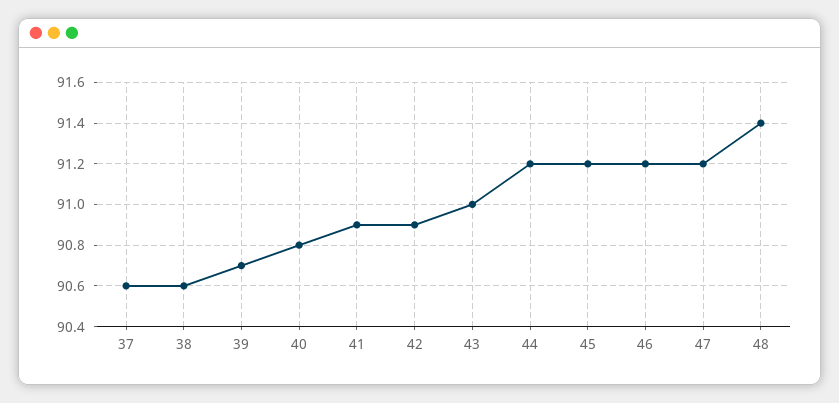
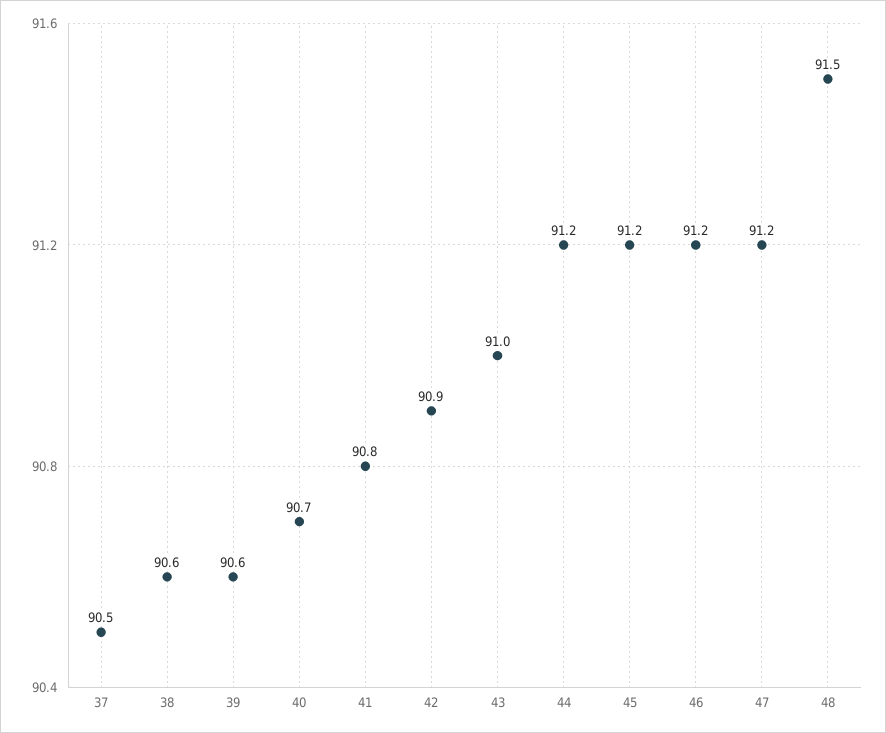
37: 90.6 -> 90.5
39: 90.7 -> 90.6
40: 90.8 -> 90.7
41: 90.9 -> 90.8
48: 91.4 -> 91.5

